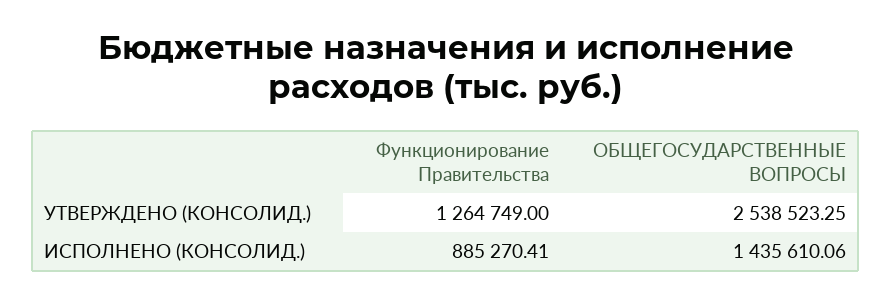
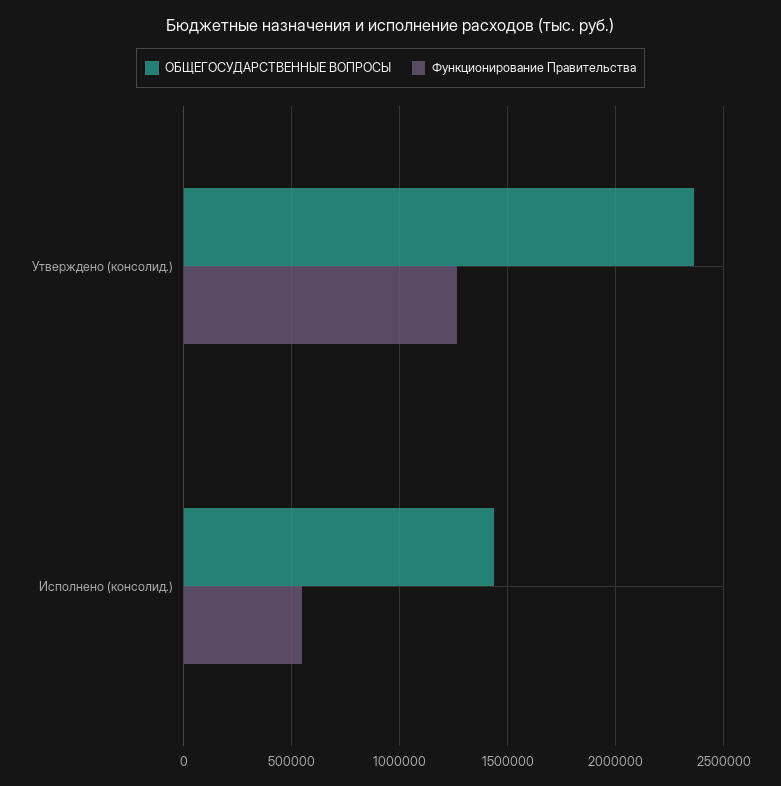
ОБЩЕГОСУДАРСТВЕННЫЕ ВОПРОСЫ, УТВЕРЖДЕНО (КОНСОЛИД.): 2538523.25 -> 2350000
Функционирование Правительства, ИСПОЛНЕНО (КОНСОЛИД.): 885270.41 -> 550000

